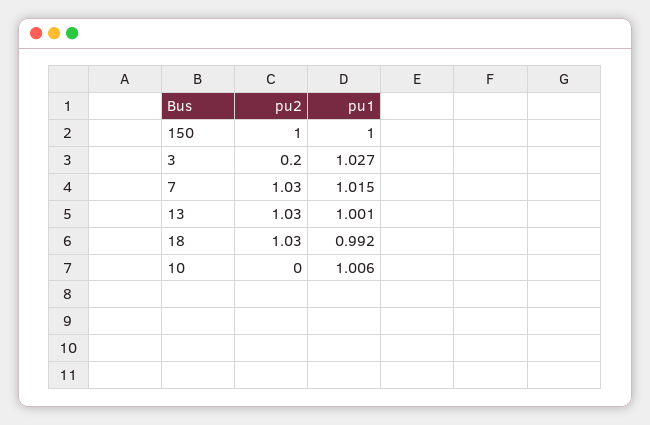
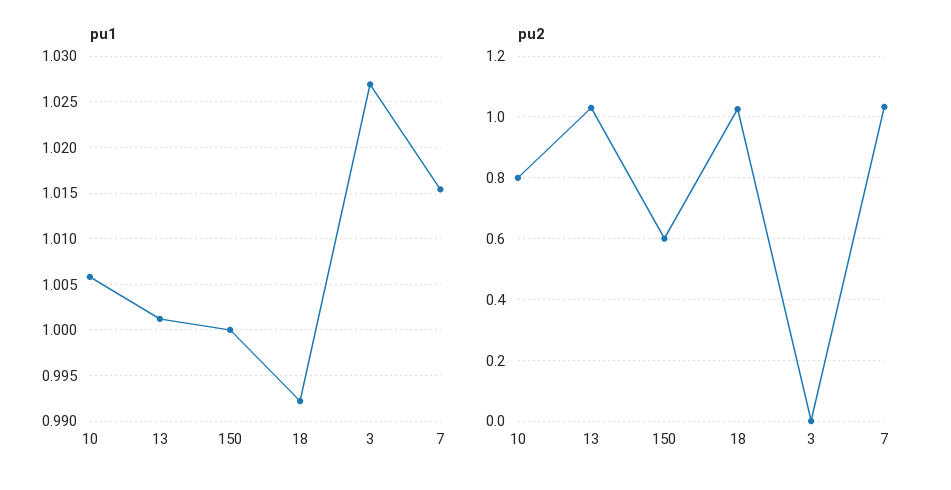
pu2, 150: 1 -> 0.6
pu2, 3: 0.2 -> 0
pu2, 10: 0 -> 0.8

